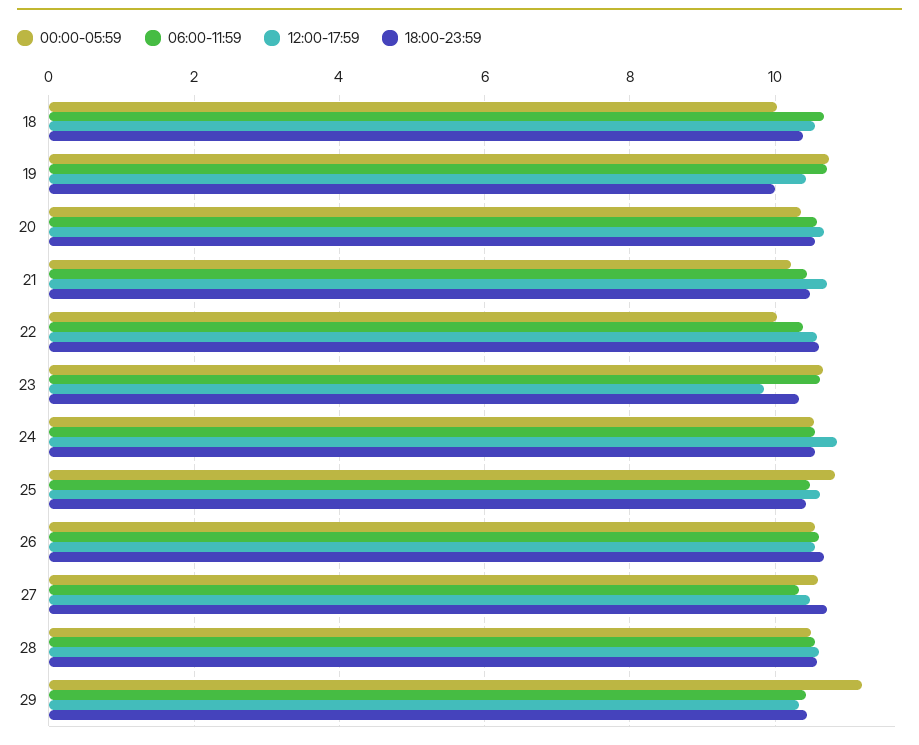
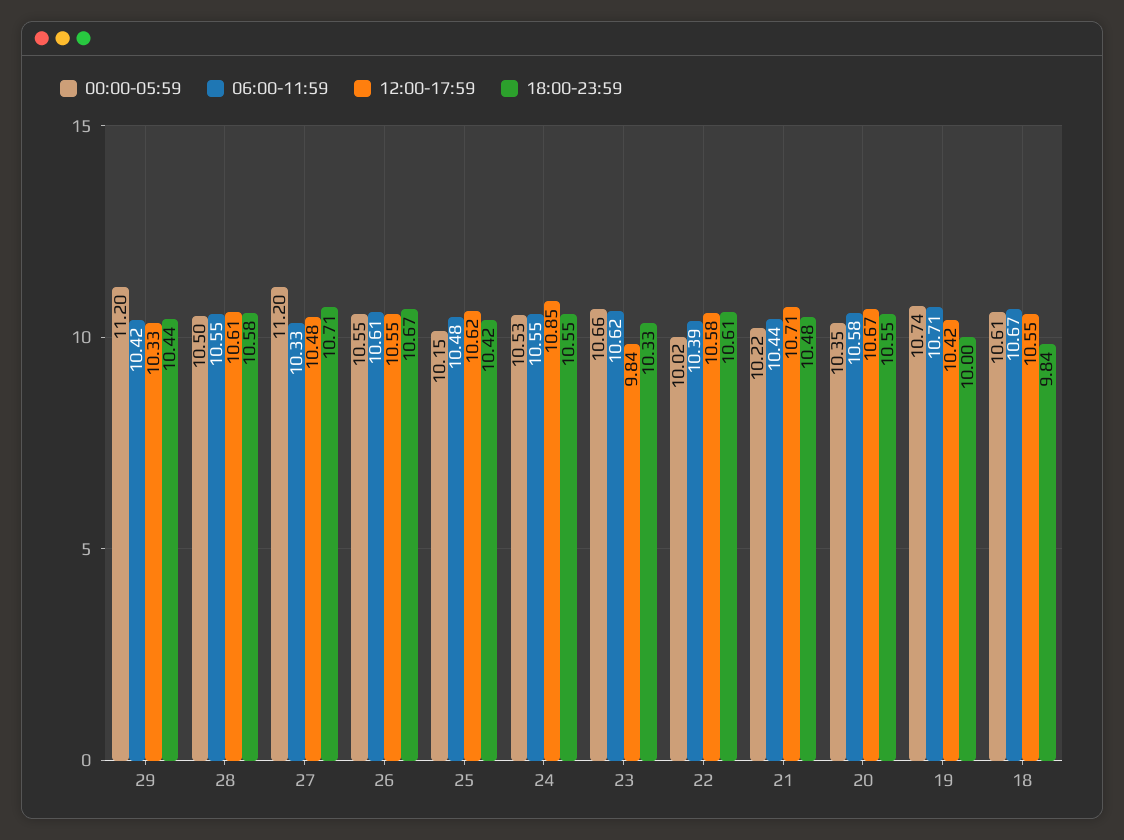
00:00-05:59, 18: 10 -> 10.61
18:00-23:59, 18: 10.4 -> 9.84
00:00-05:59, 25: 10.8 -> 10.15
00:00-05:59, 27: 10.6 -> 11.2

